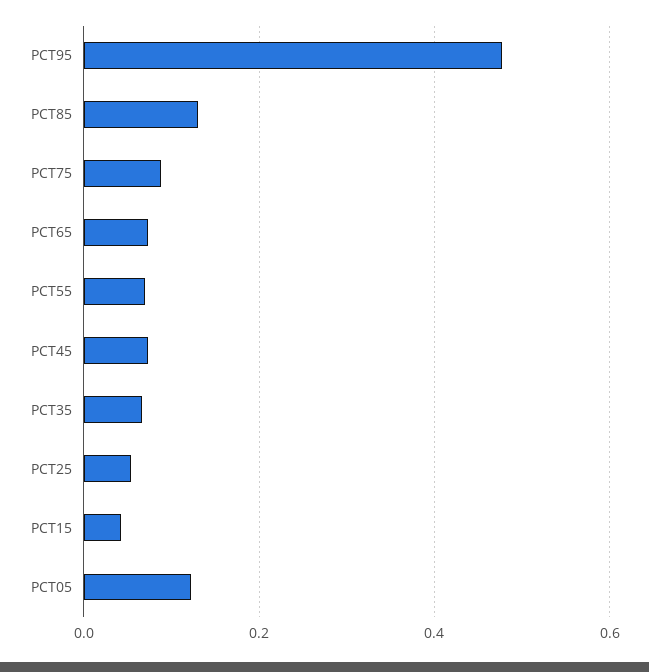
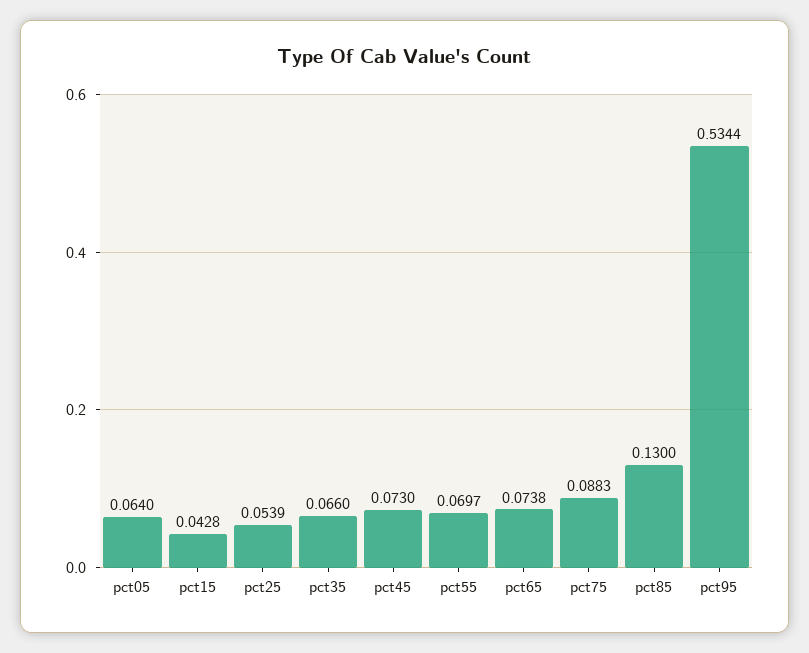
PCT95: 0.48 -> 0.5344
PCT05: 0.12 -> 0.064

